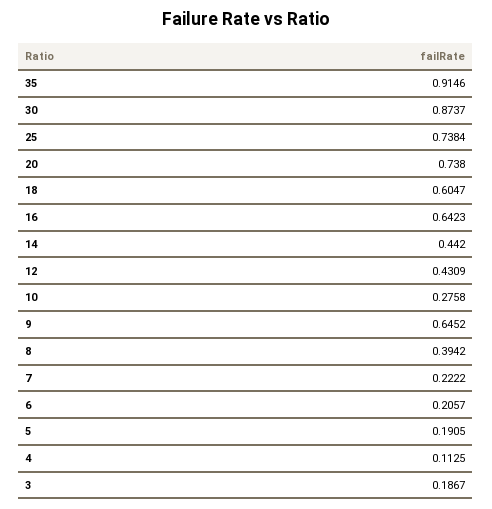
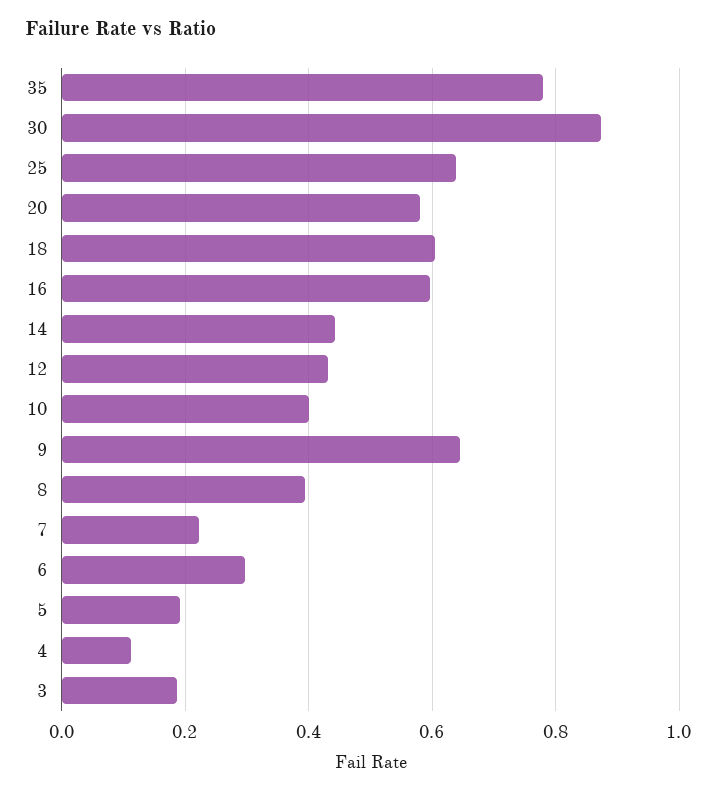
35: 0.9146 -> 0.78
25: 0.7384 -> 0.64
20: 0.738 -> 0.58
16: 0.6423 -> 0.6
10: 0.2758 -> 0.4
6: 0.2057 -> 0.3

